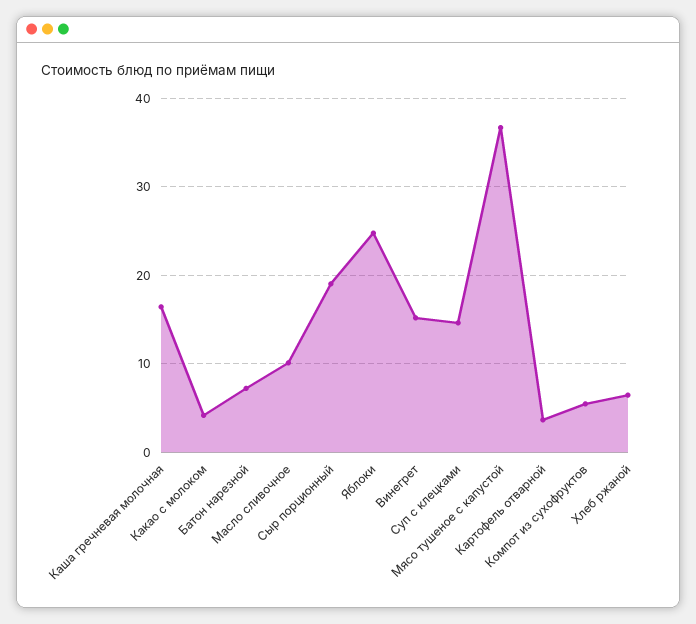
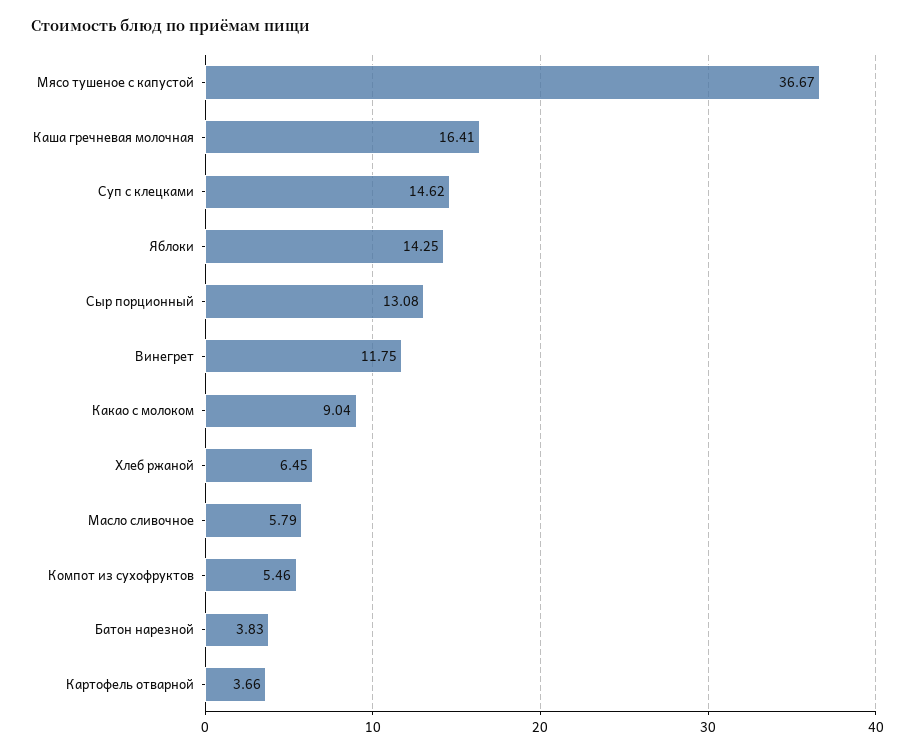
Какао с молоком: 4 -> 9.04
Батон нарезной: 7 -> 3.83
Масло сливочное: 10 -> 5.79
Сыр порционный: 19 -> 13.08
Яблоки: 25 -> 14.25
Винегрет: 15 -> 11.75

